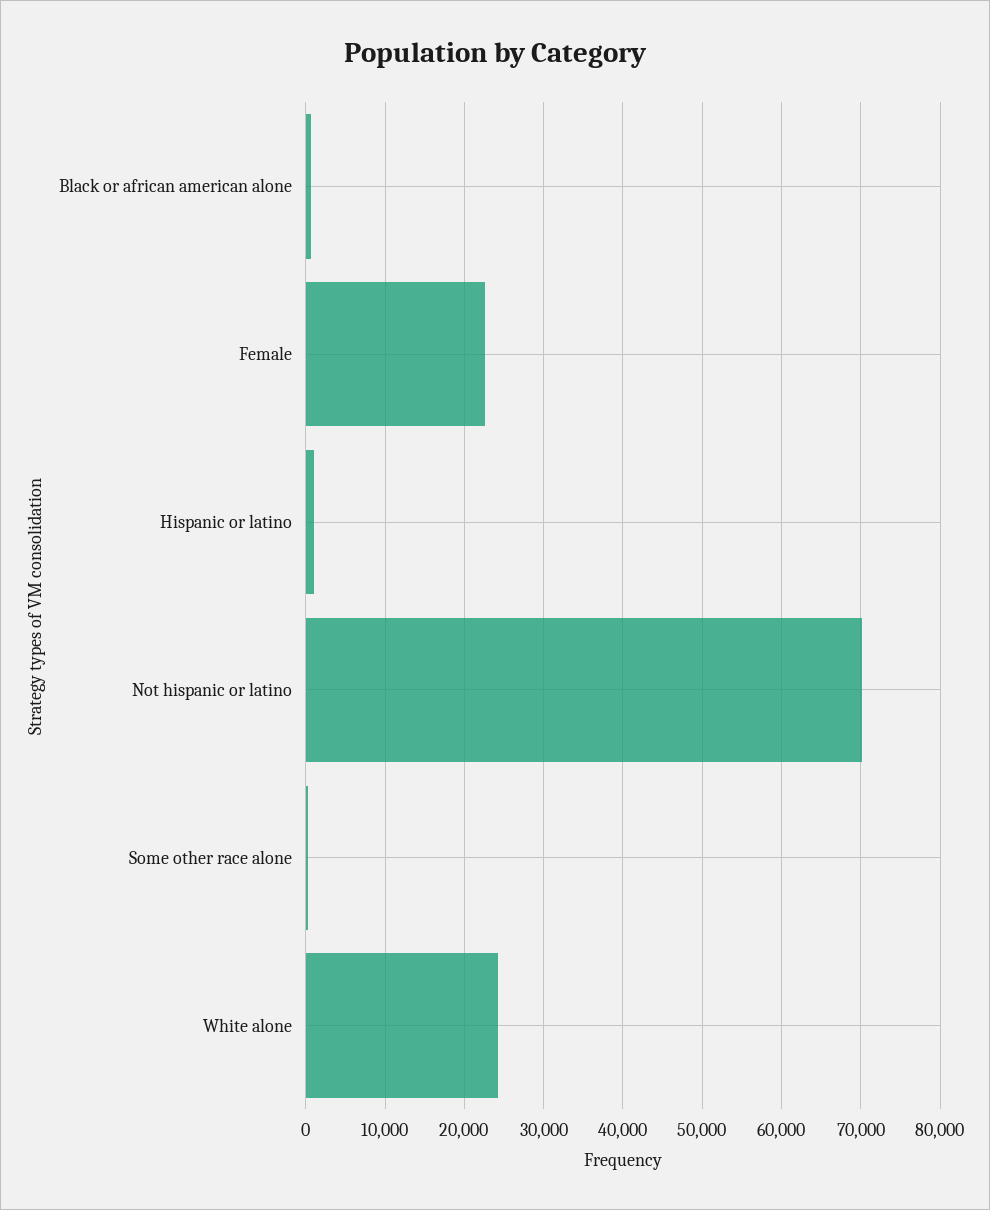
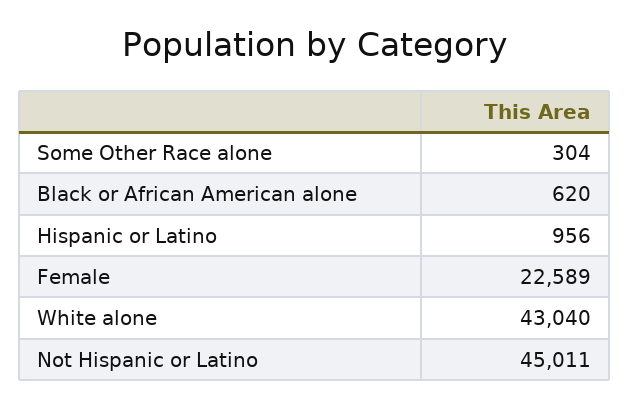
Not hispanic or latino: 70000 -> 45011
White alone: 24000 -> 43040

